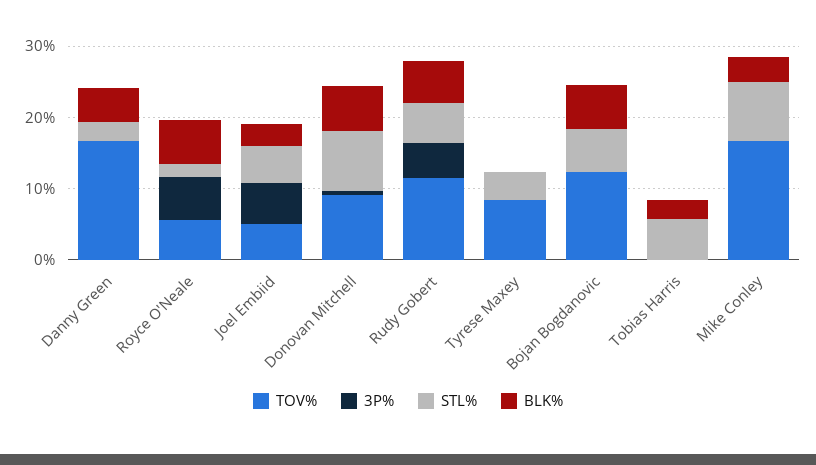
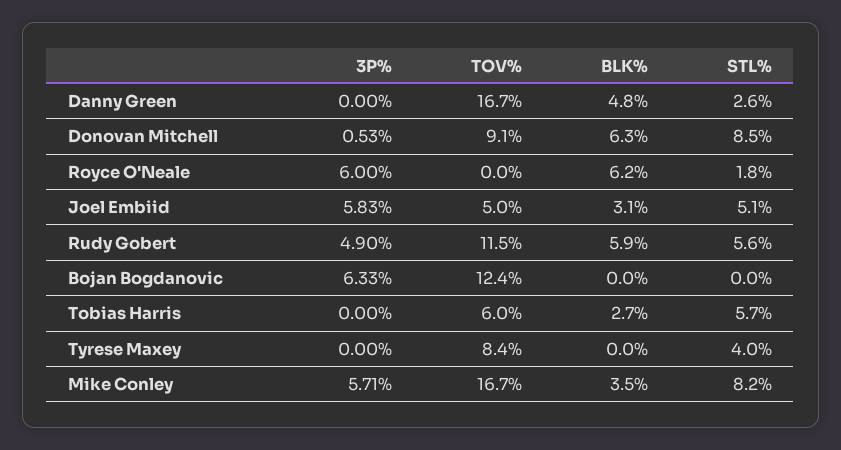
TOV%, Royce O'Neale: 6 -> 0
3P%, Bojan Bogdanovic: 0 -> 6.33
STL%, Bojan Bogdanovic: 6 -> 0
BLK%, Bojan Bogdanovic: 6 -> 0
TOV%, Tobias Harris: 0 -> 6
3P%, Mike Conley: 0 -> 5.71

